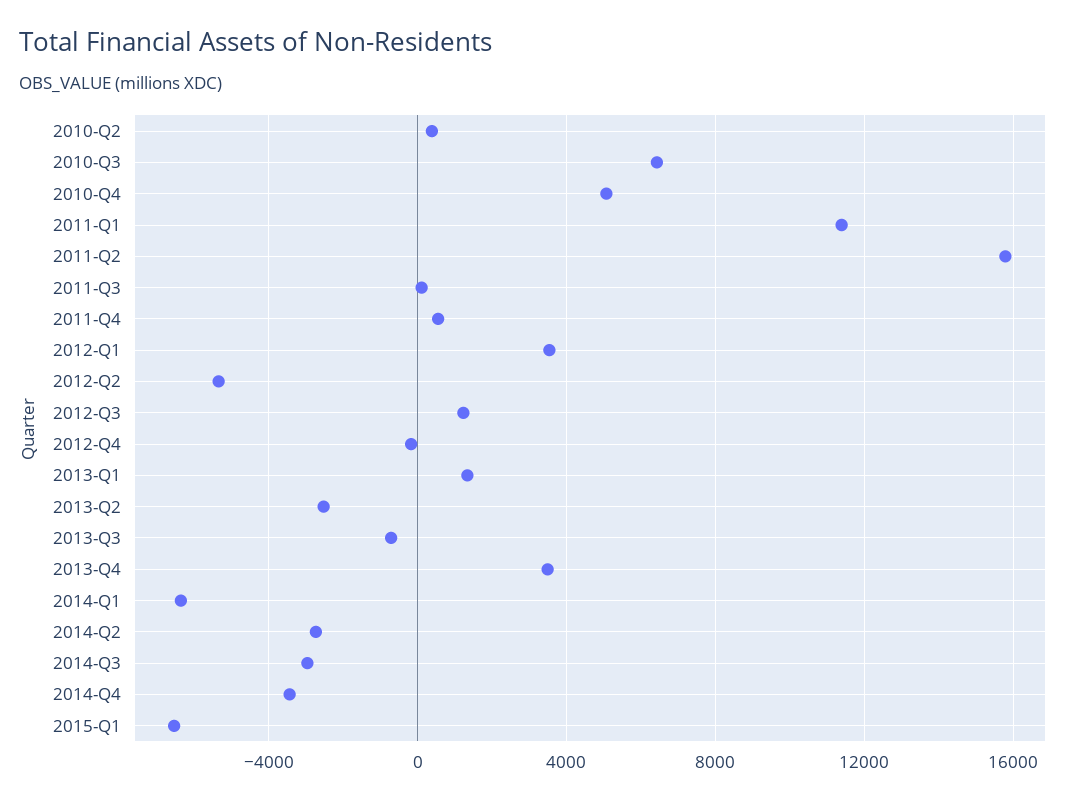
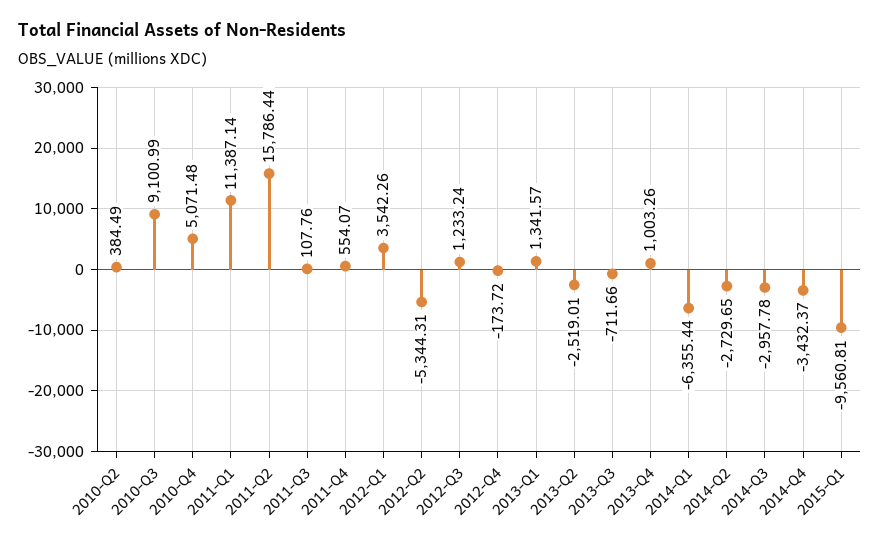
2010-Q3: 6500 -> 9100.99
2013-Q4: 3500 -> 1003.26
2015-Q1: -6500 -> -9560.81

